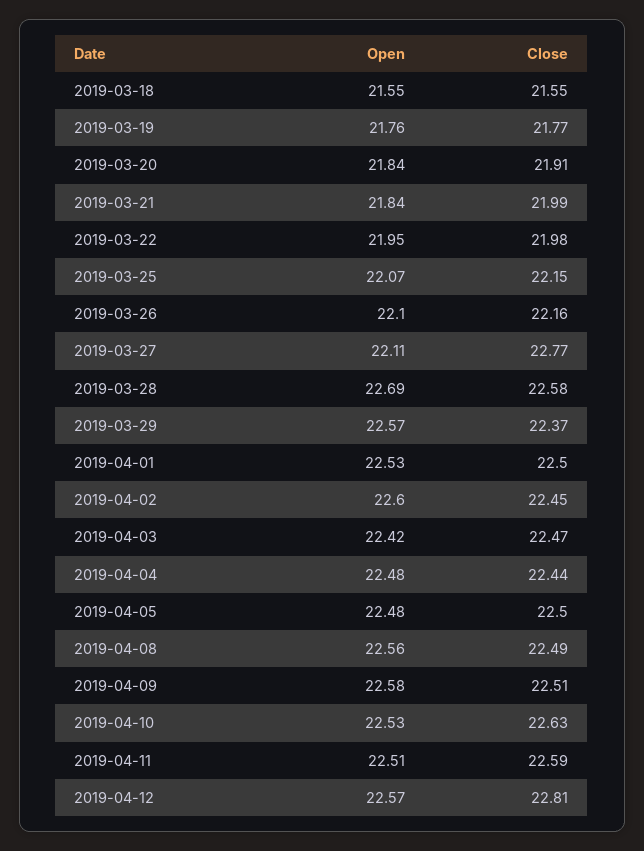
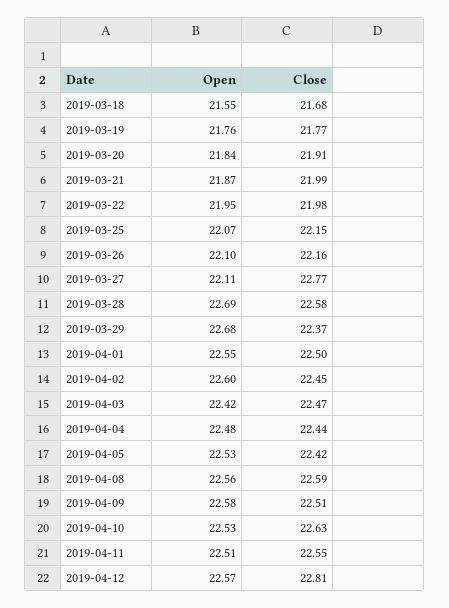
Close, 2019-03-18: 21.55 -> 21.68
Open, 2019-03-21: 21.84 -> 21.87
Open, 2019-03-29: 22.57 -> 22.68
Open, 2019-04-01: 22.53 -> 22.55
Open, 2019-04-05: 22.48 -> 22.53
Close, 2019-04-05: 22.5 -> 22.42
Close, 2019-04-08: 22.49 -> 22.59
Close, 2019-04-11: 22.59 -> 22.55

